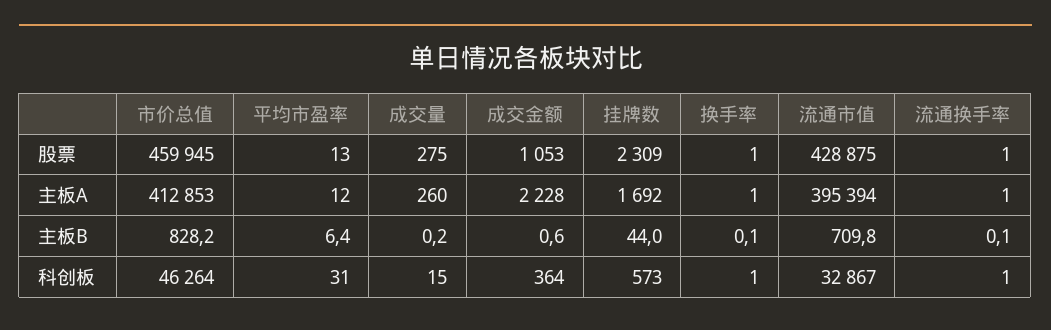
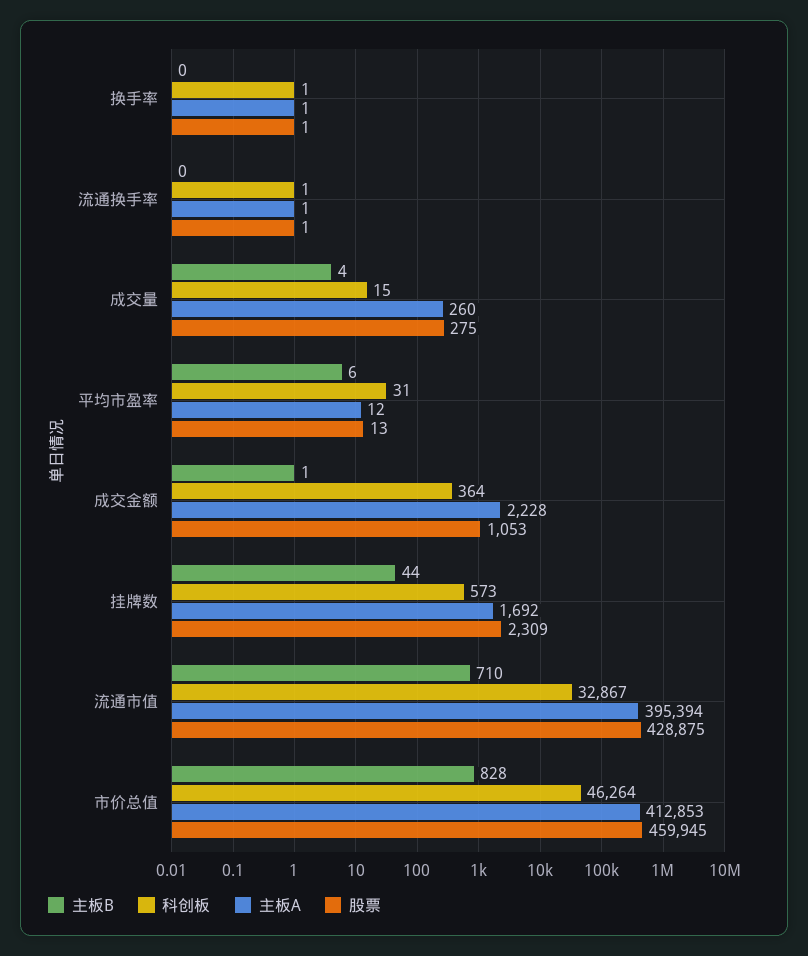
主板B, 成交量: 0.2 -> 4

